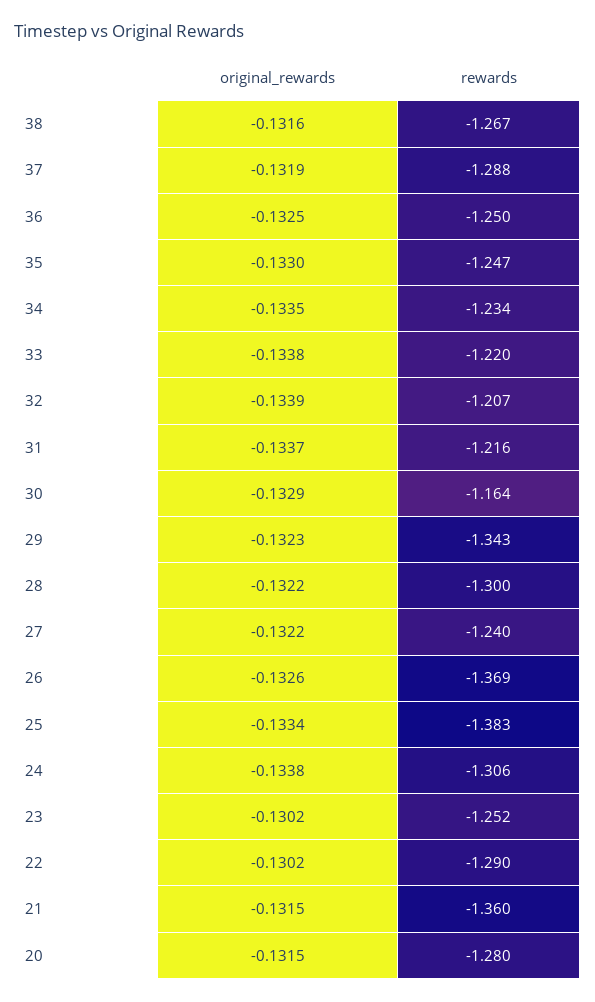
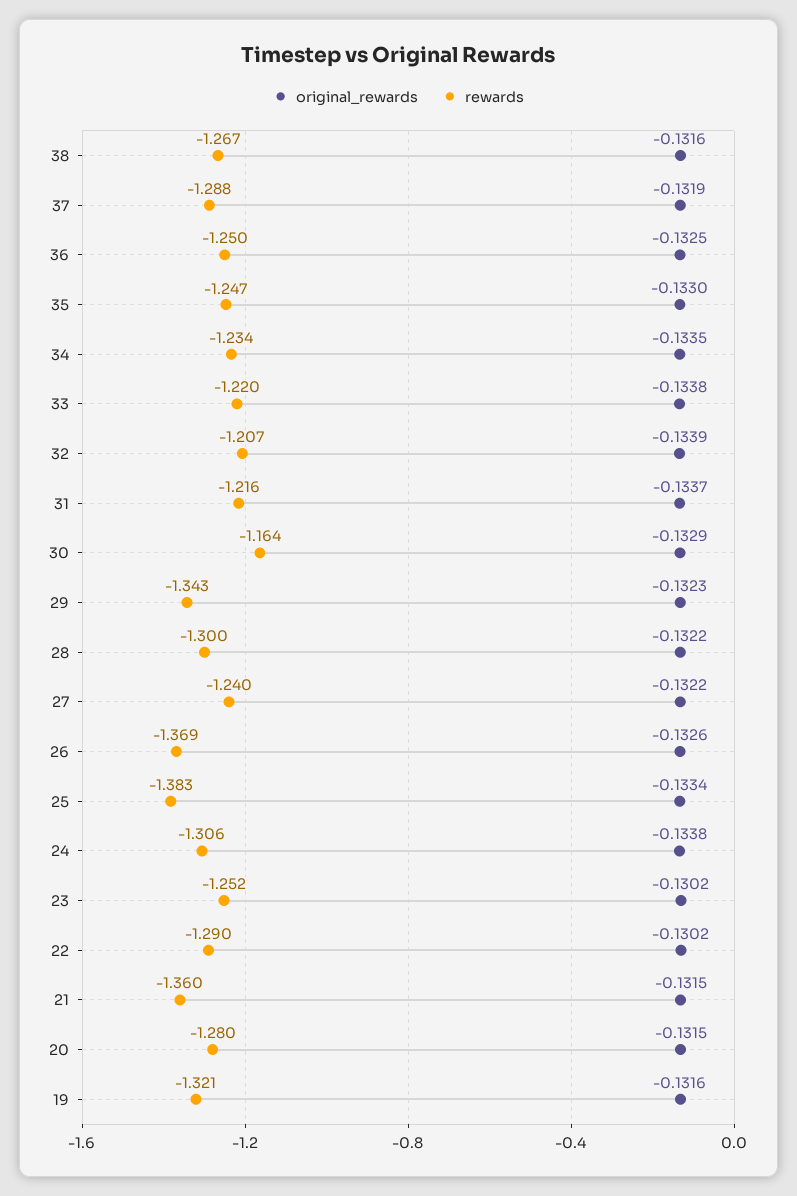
original_rewards, 19: none -> -0.1316
rewards, 19: none -> -1.321

